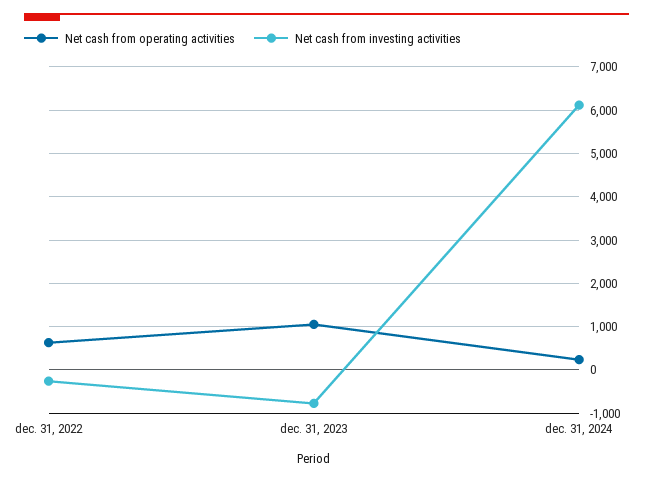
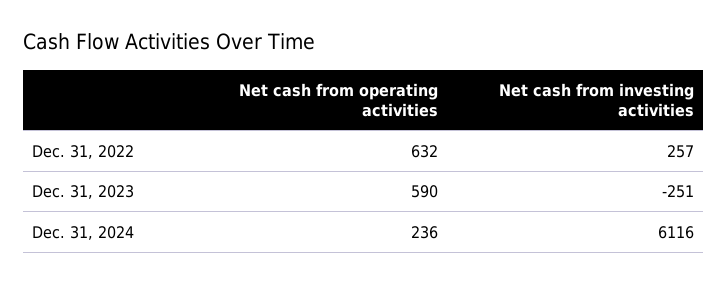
Net cash from investing activities, dec. 31, 2022: -200 -> 257
Net cash from operating activities, dec. 31, 2023: 1000 -> 590
Net cash from investing activities, dec. 31, 2023: -800 -> -251

